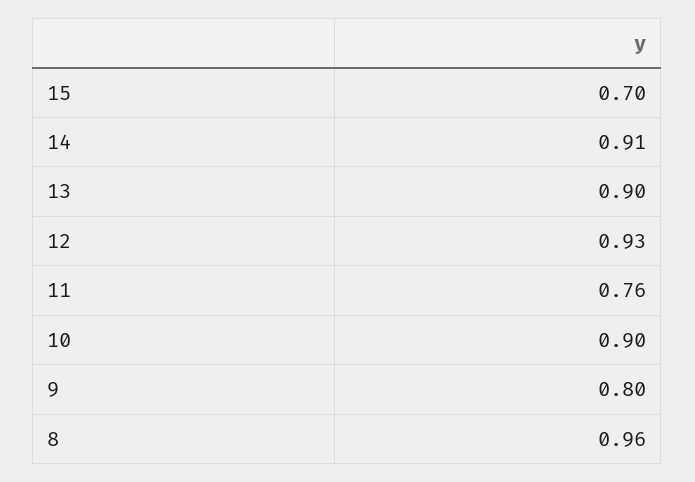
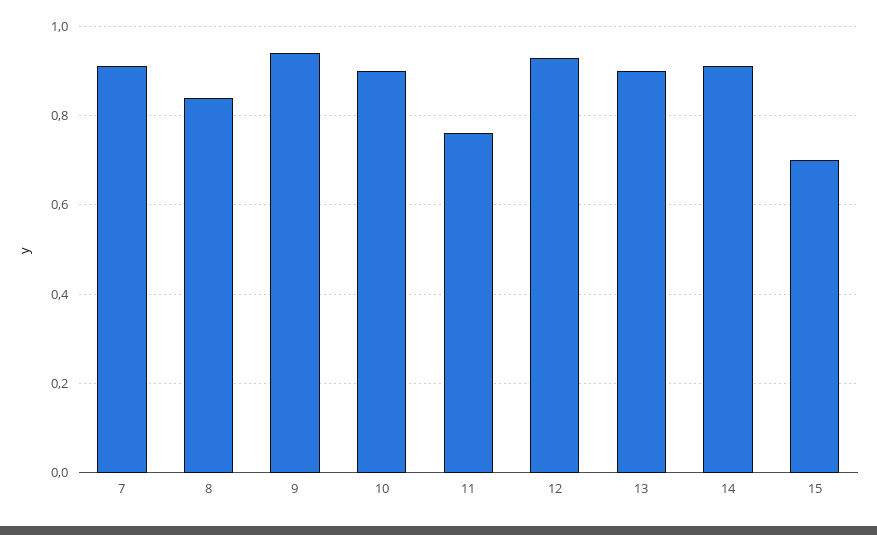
9: 0.8 -> 0.95
8: 0.96 -> 0.85
7: none -> 0.9

